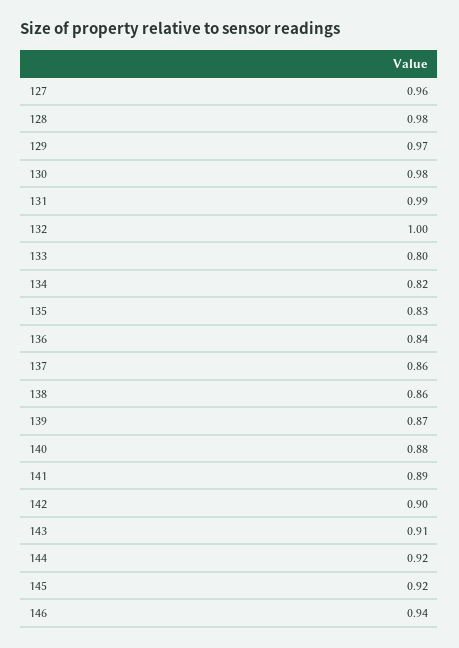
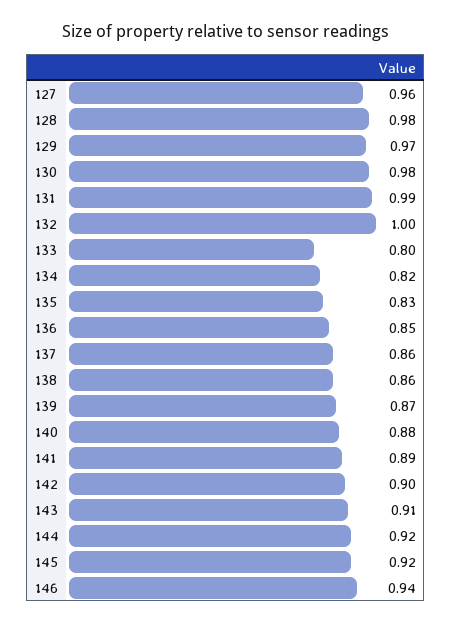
136: 0.84 -> 0.85

